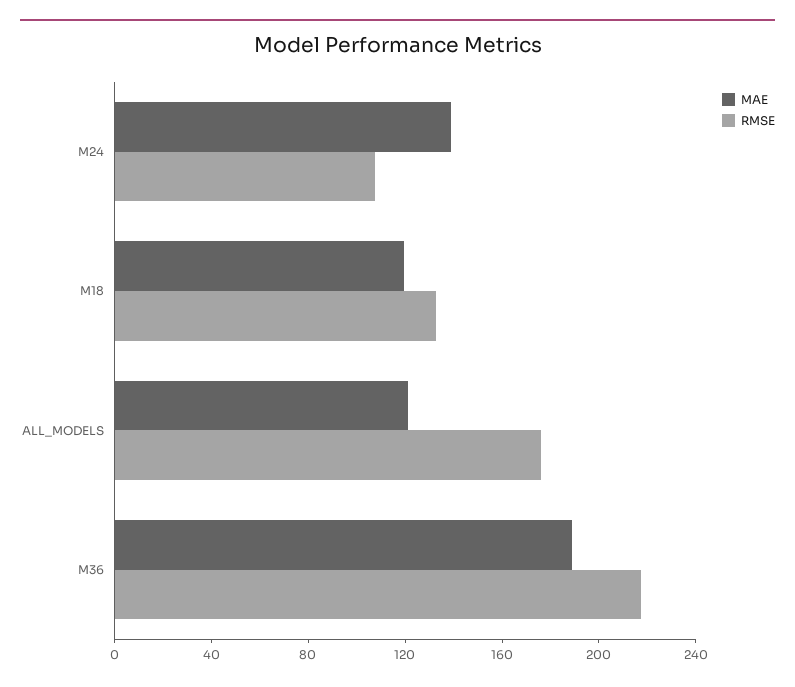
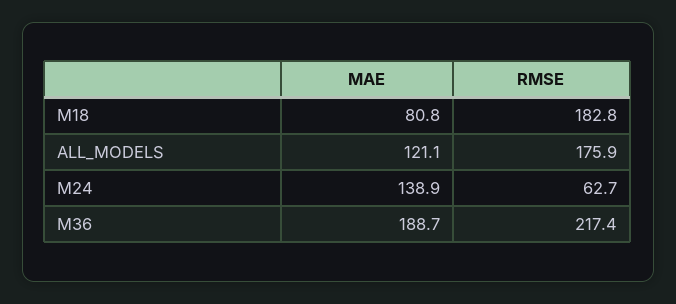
RMSE, M24: 110 -> 62.7
MAE, M18: 120 -> 80.8
RMSE, M18: 130 -> 182.8

